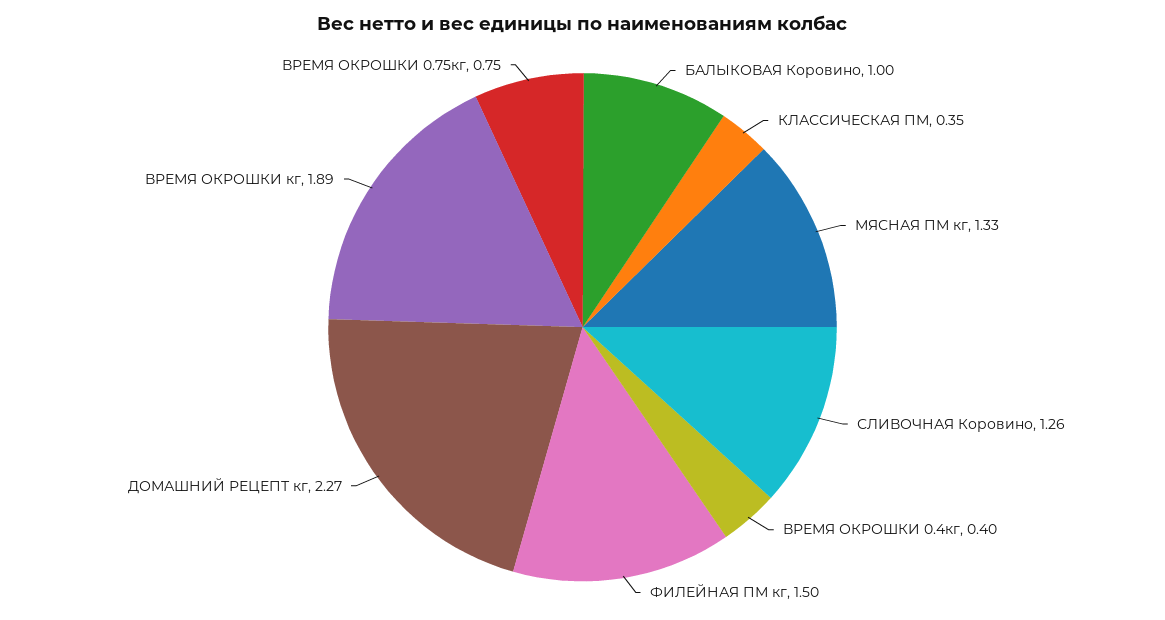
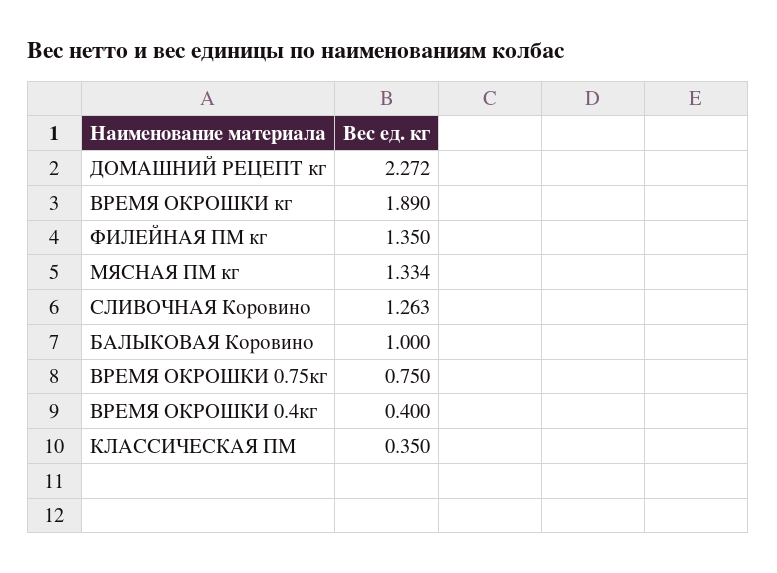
ФИЛЕЙНАЯ ПМ кг: 1.5 -> 1.35

